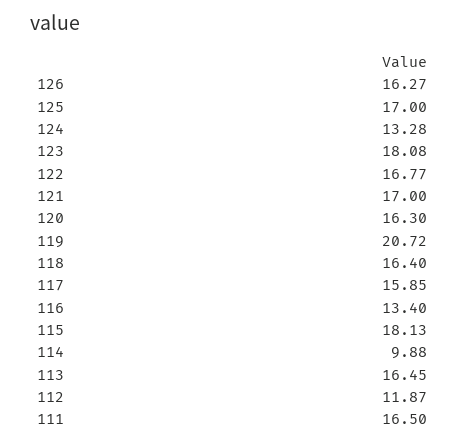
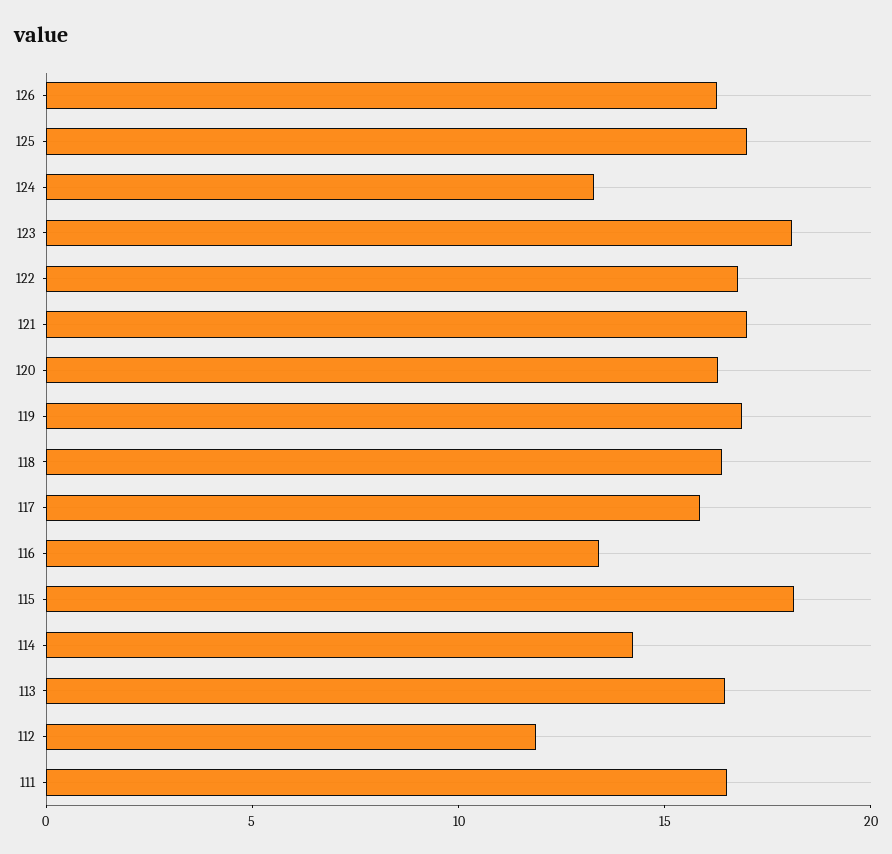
119: 20.72 -> 17
114: 9.88 -> 14

